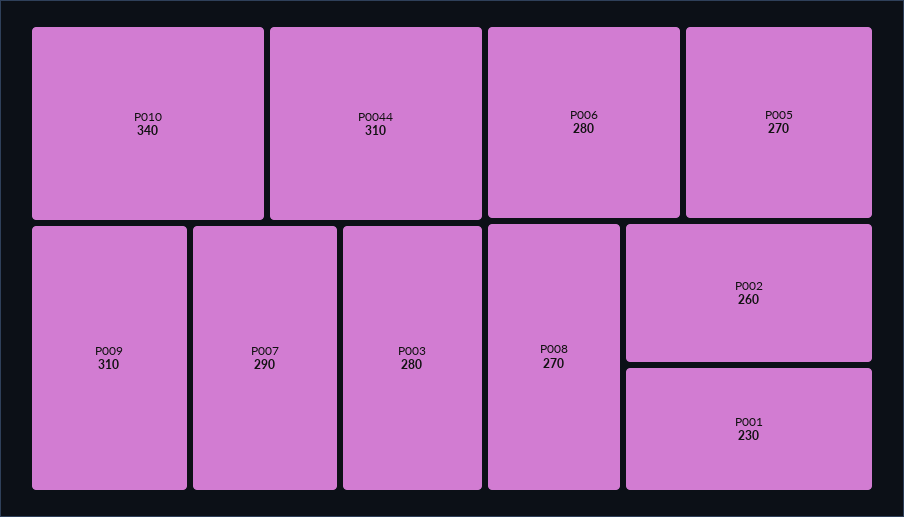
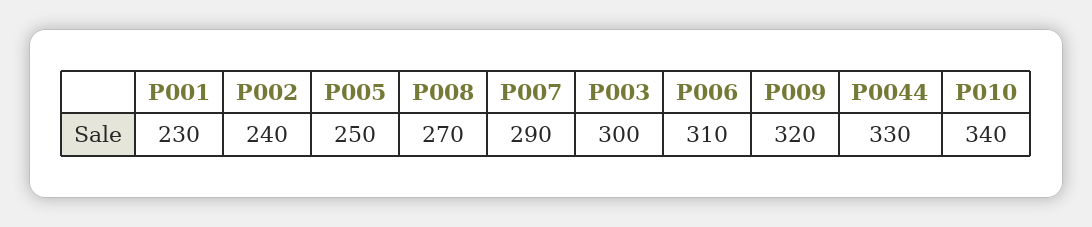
P0044: 310 -> 330
P009: 310 -> 320
P003: 280 -> 300
P006: 280 -> 310
P005: 270 -> 250
P002: 260 -> 240

